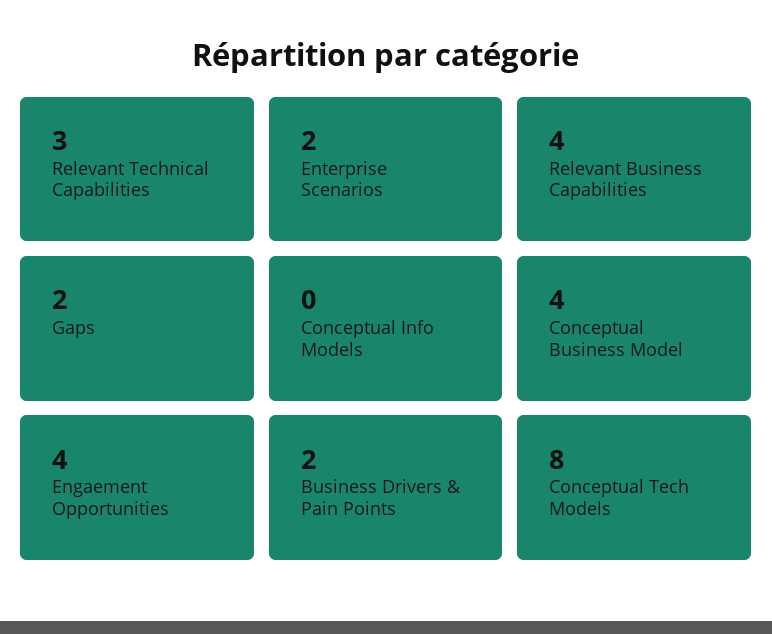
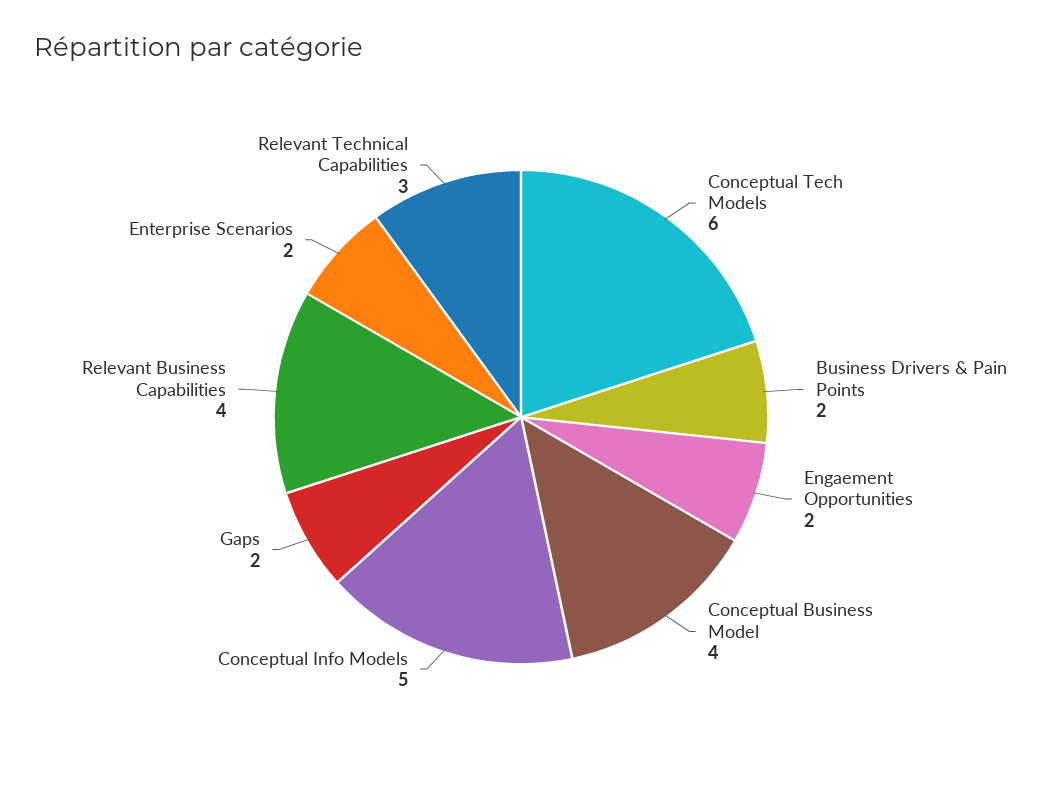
Conceptual Info Models: 0 -> 5
Engaement Opportunities: 4 -> 2
Conceptual Tech Models: 8 -> 6

